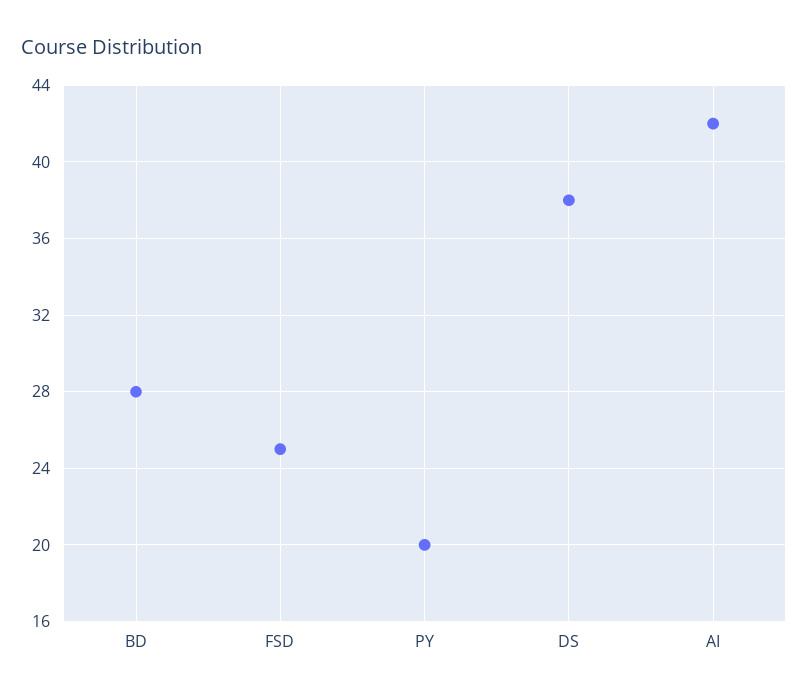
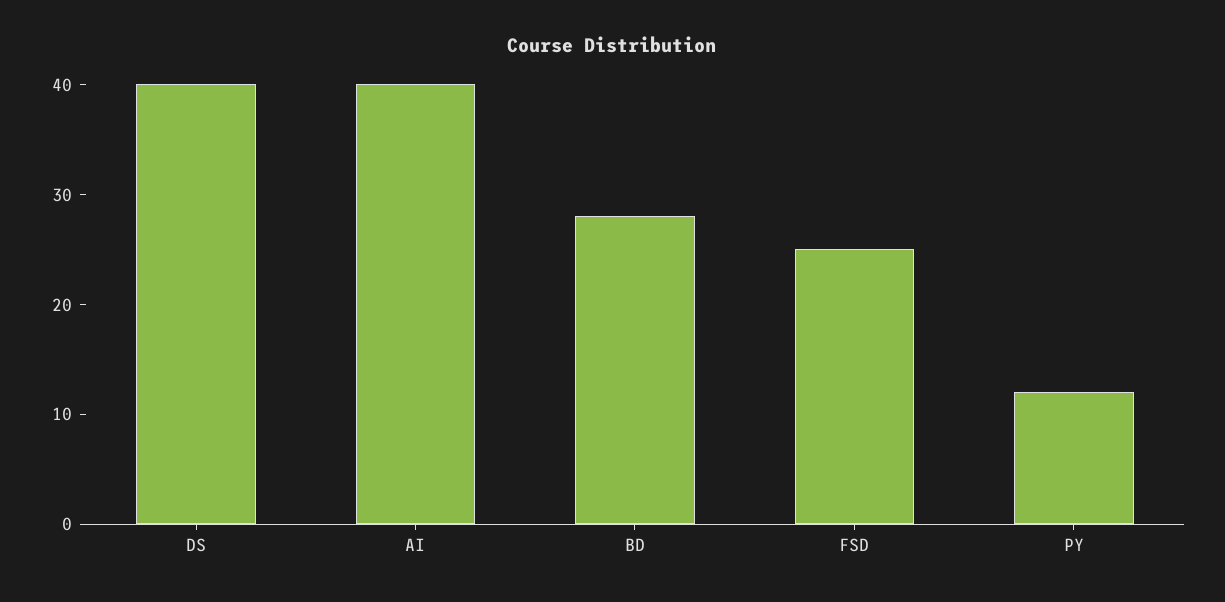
PY: 20 -> 12
DS: 38 -> 40
AI: 42 -> 40

